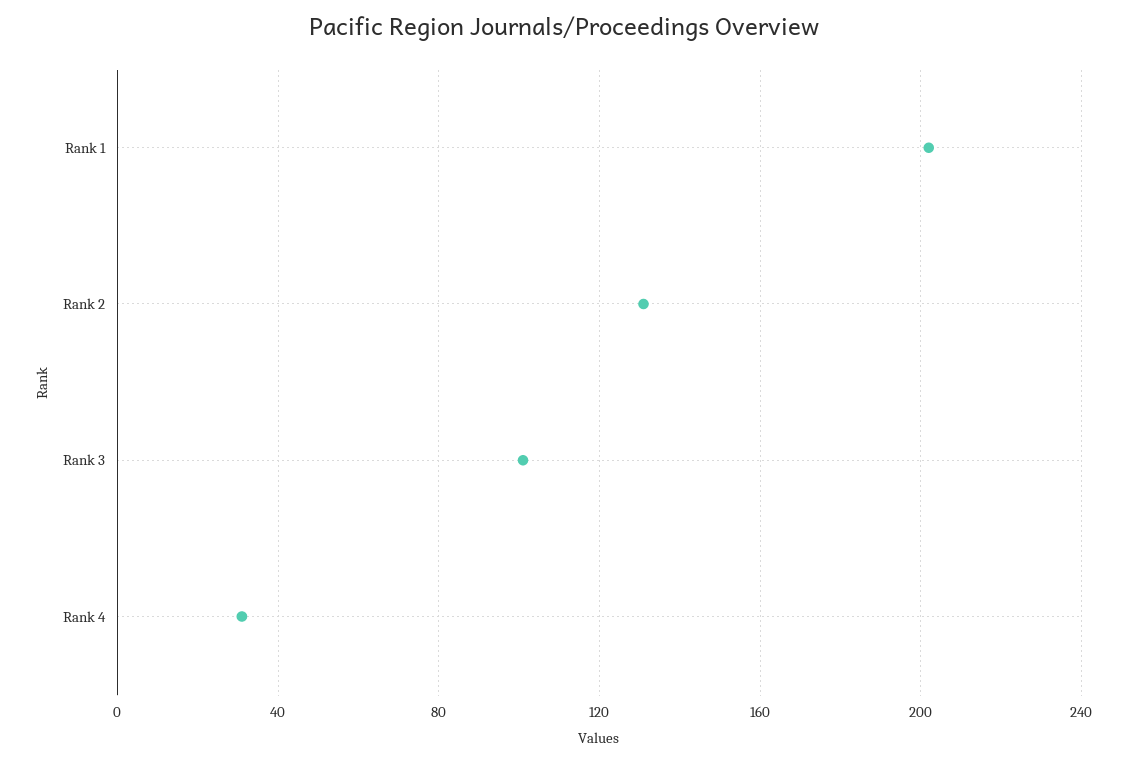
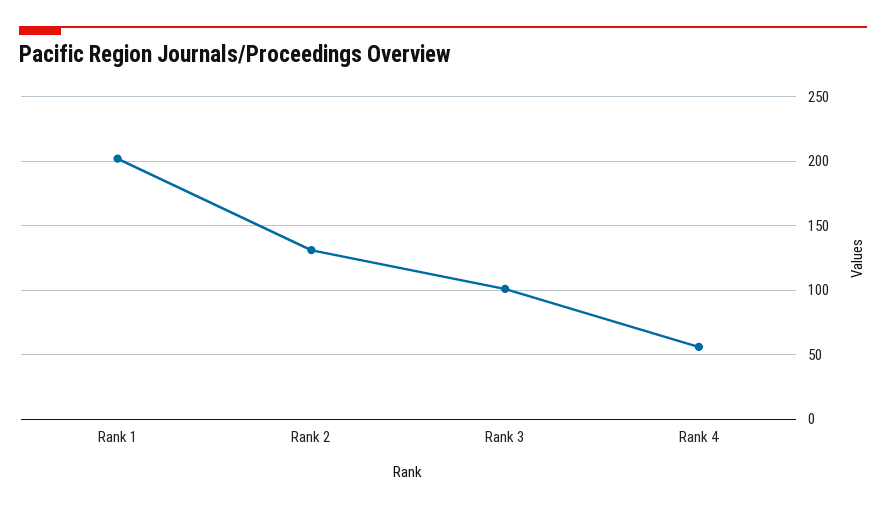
Rank 4: 30 -> 55

